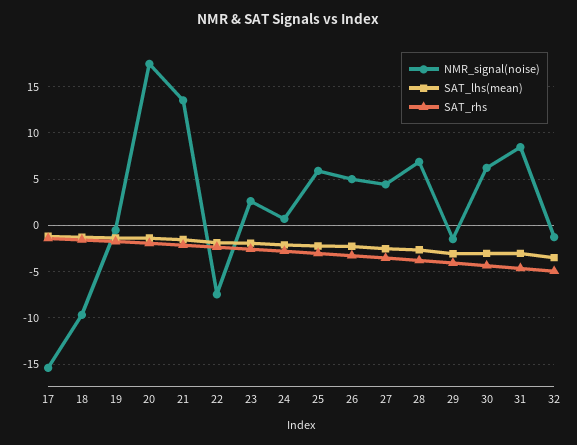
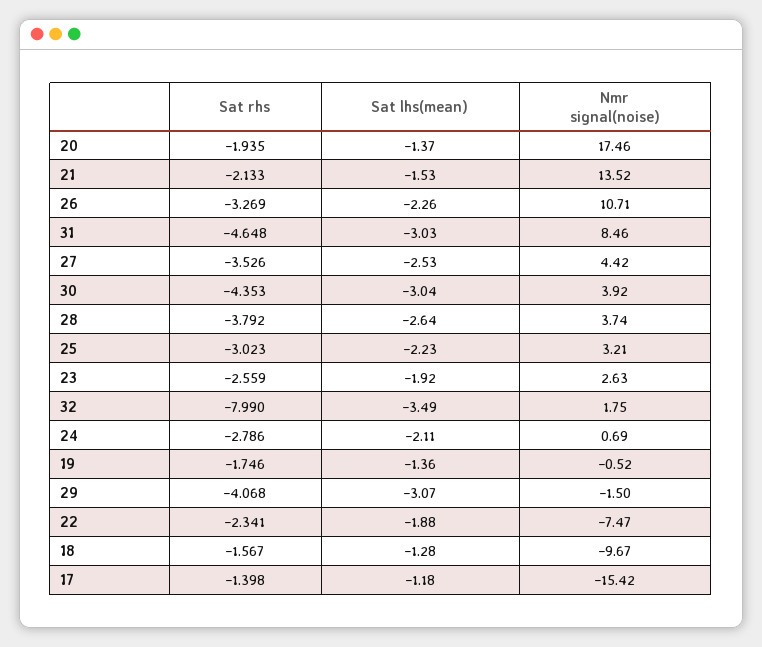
NMR_signal(noise), 25: 6 -> 3.21
NMR_signal(noise), 26: 5 -> 10.71
NMR_signal(noise), 28: 7 -> 3.74
NMR_signal(noise), 30: 6 -> 3.92
NMR_signal(noise), 32: -1 -> 1.75
SAT_rhs, 32: -5 -> -7.99

